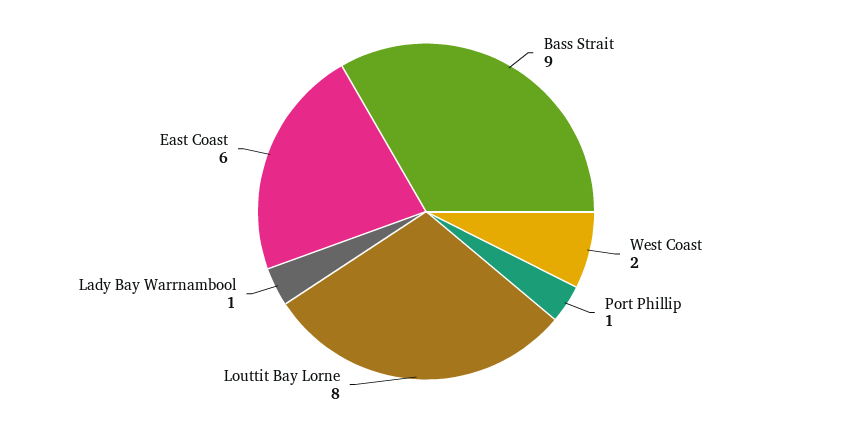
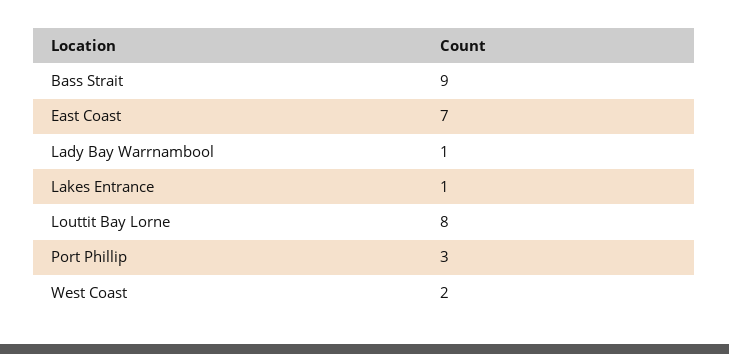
Port Phillip: 1 -> 3
East Coast: 6 -> 7
Lakes Entrance: none -> 1

